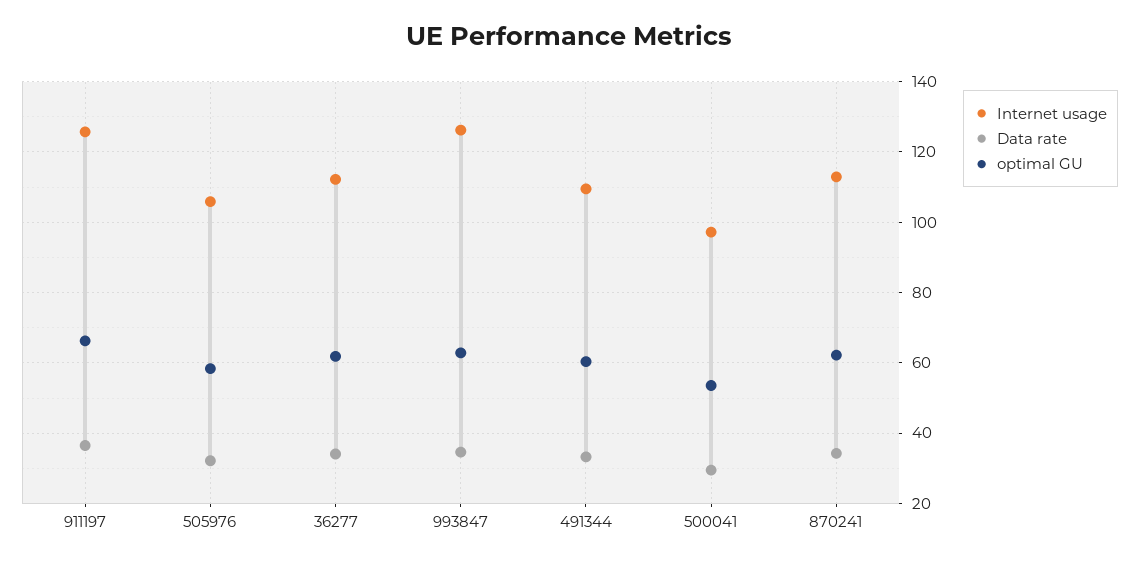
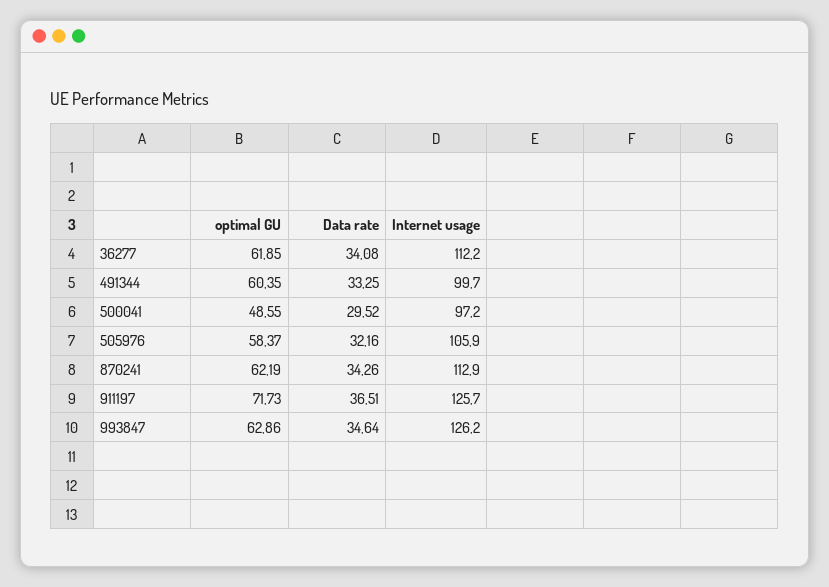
optimal GU, 911197: 66 -> 71.73
Internet usage, 491344: 110 -> 99.7
optimal GU, 500041: 54 -> 48.55

